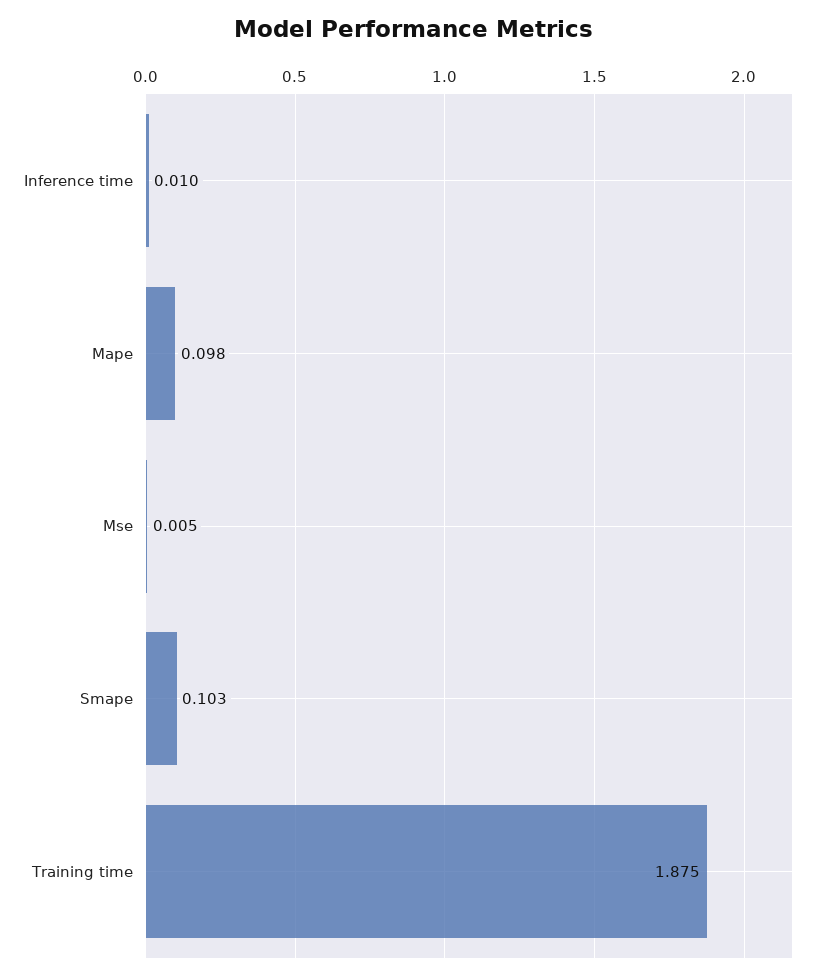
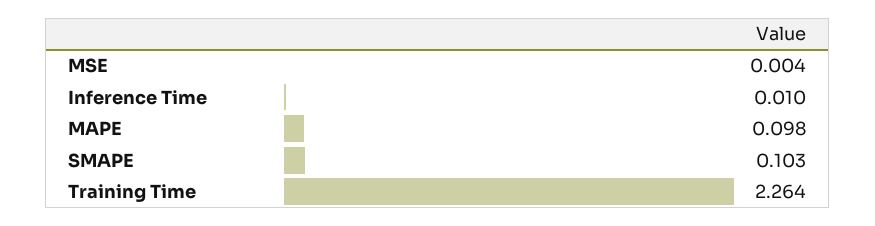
Mse: 0.005 -> 0.004
Training time: 1.875 -> 2.264

